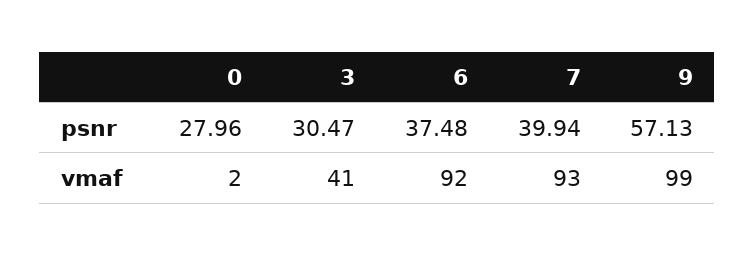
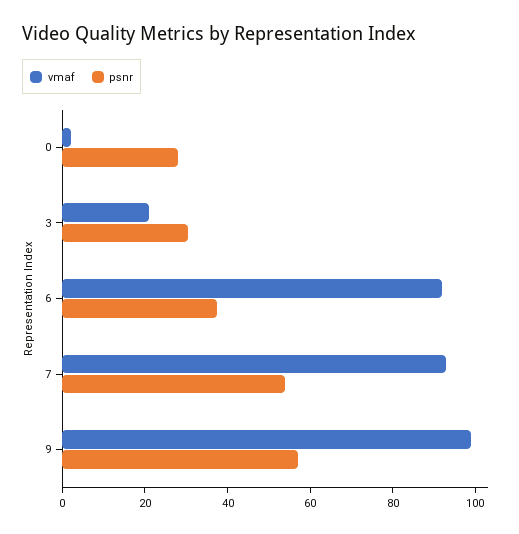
psnr, 7: 39.94 -> 55
vmaf, 3: 41 -> 20

